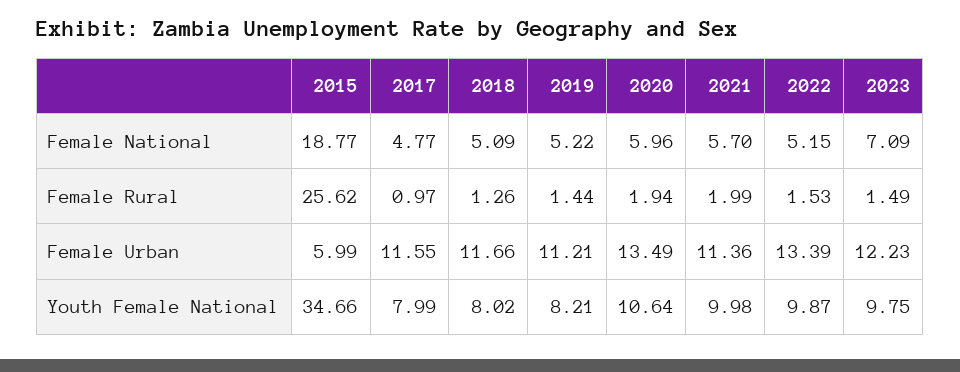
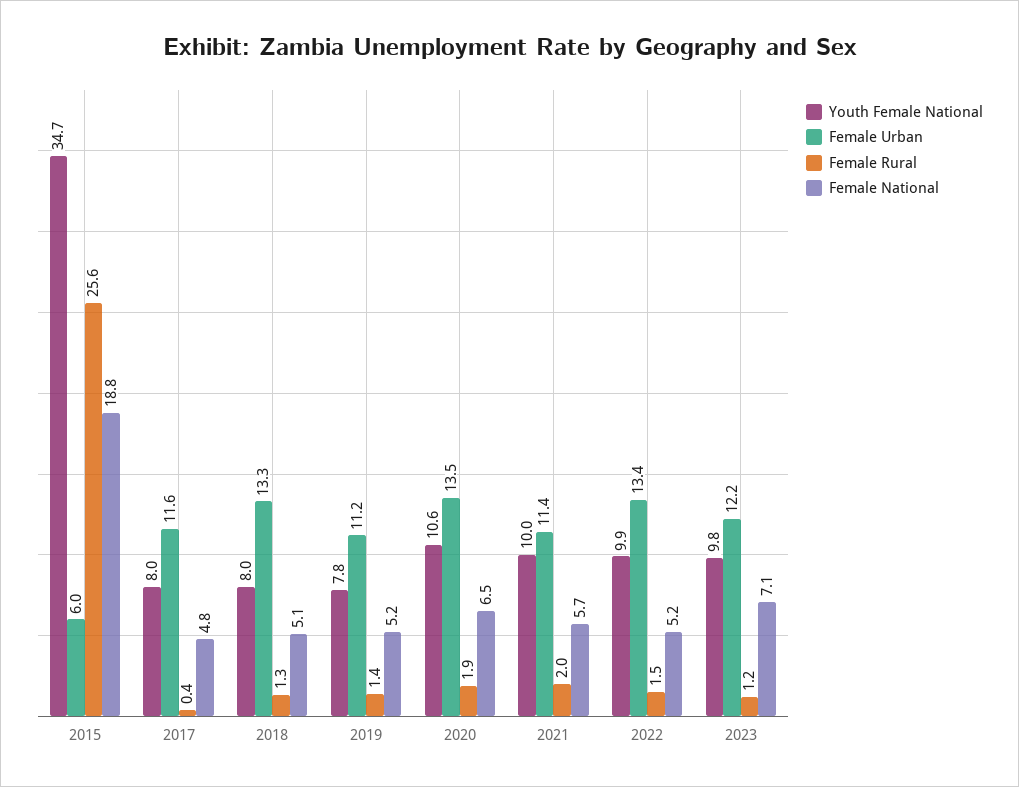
Female National, 2020: 5.96 -> 6.5
Female Rural, 2017: 0.97 -> 0.4
Female Rural, 2023: 1.49 -> 1.2
Female Urban, 2018: 11.66 -> 13.3
Youth Female National, 2019: 8.21 -> 7.8

